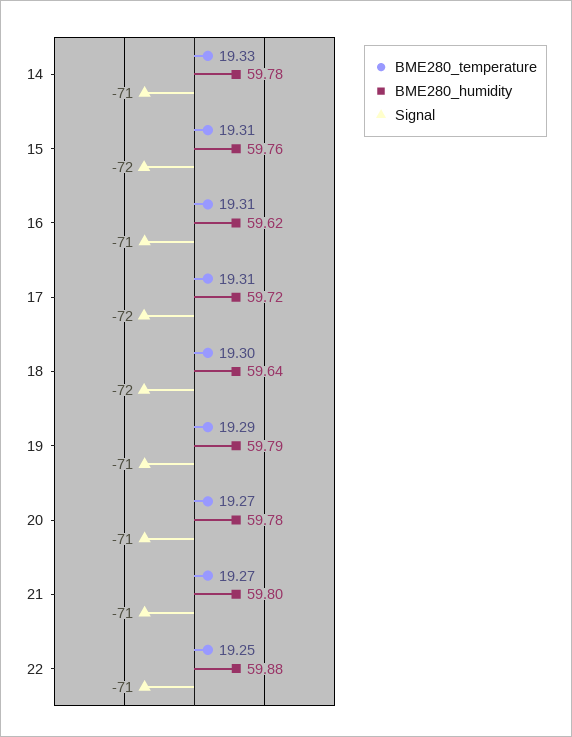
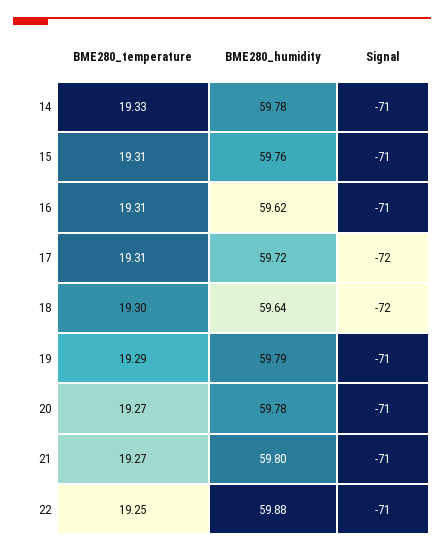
Signal, 15: -72 -> -71

